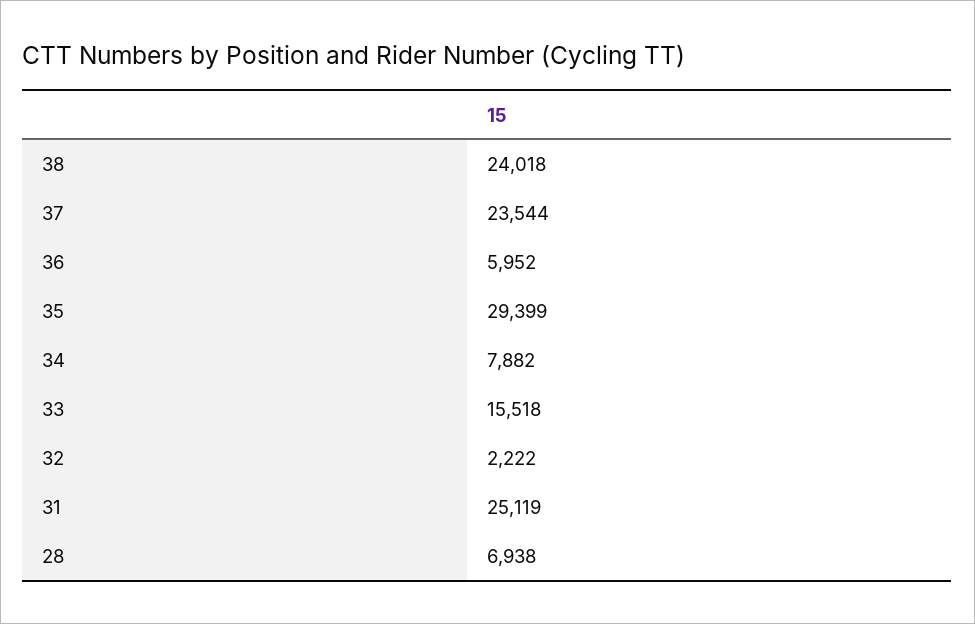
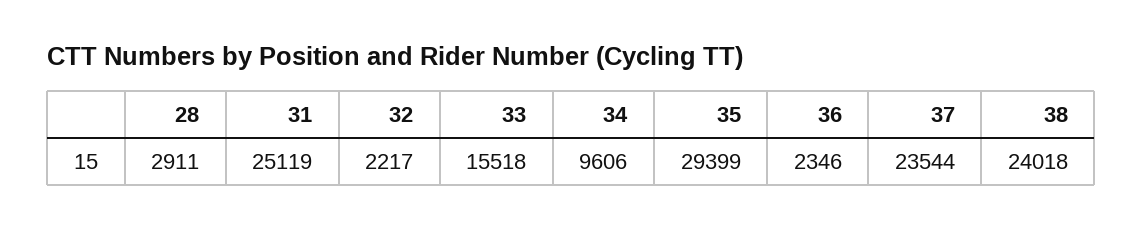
36: 5952 -> 2346
34: 7882 -> 9606
32: 2222 -> 2217
28: 6938 -> 2911

